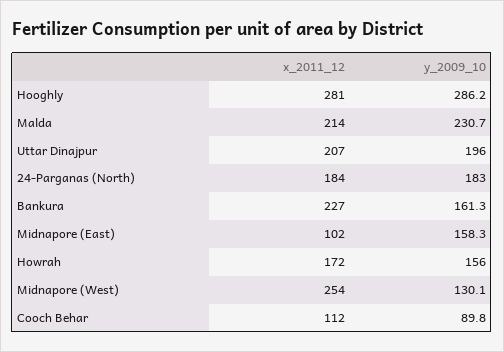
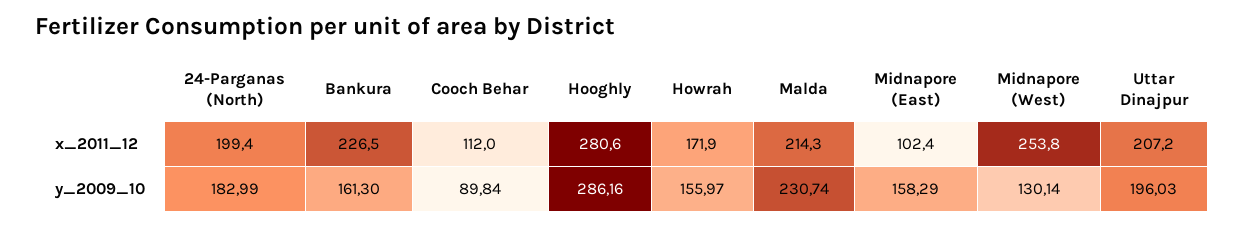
x_2011_12, 24-Parganas (North): 184 -> 199.4

